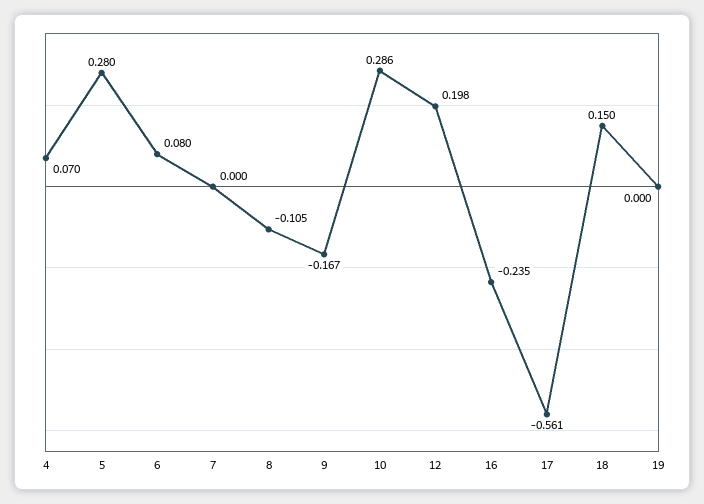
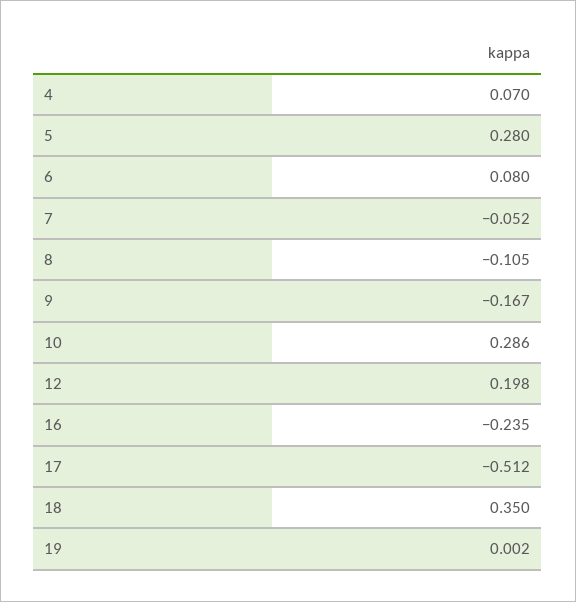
7: 0 -> -0.052
17: -0.561 -> -0.512
18: 0.15 -> 0.35
19: 0 -> 0.002

